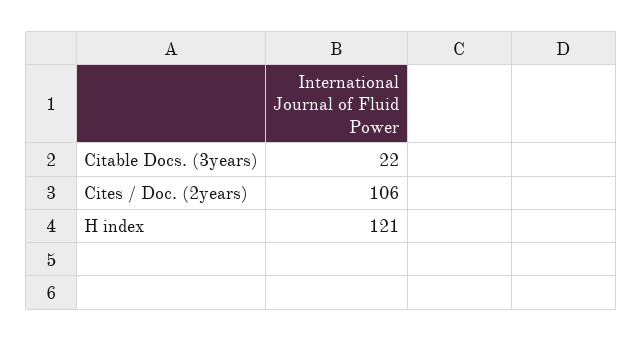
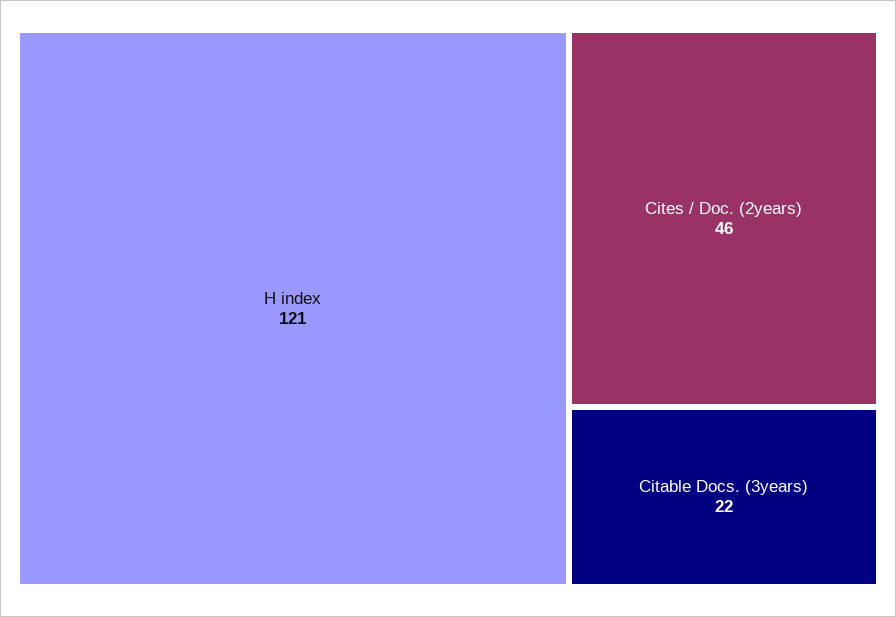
Cites / Doc. (2years): 106 -> 46

